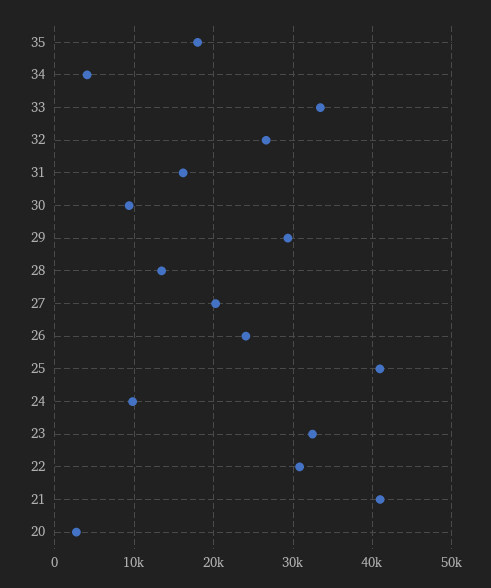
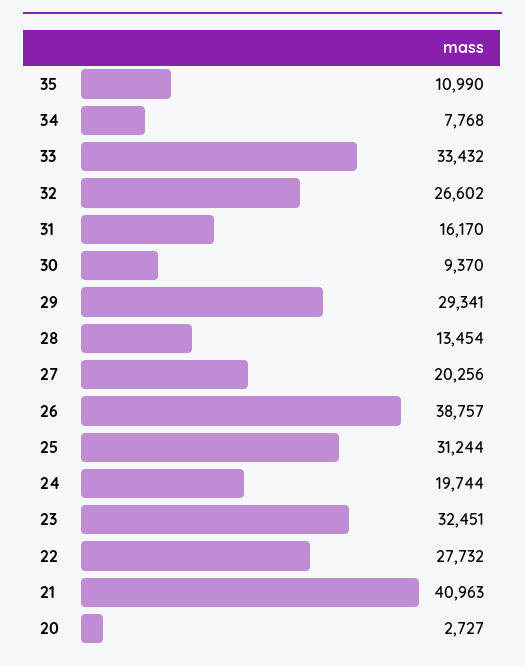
35: 18000 -> 10990
34: 4000 -> 7768
26: 24000 -> 38757
25: 41000 -> 31244
24: 10000 -> 19744
22: 31000 -> 27732

